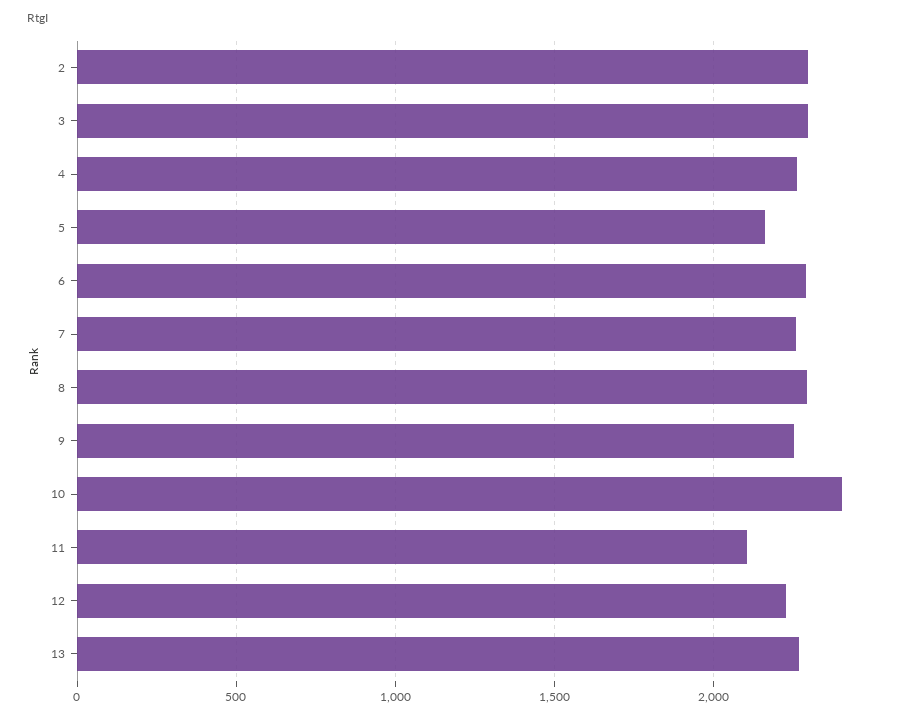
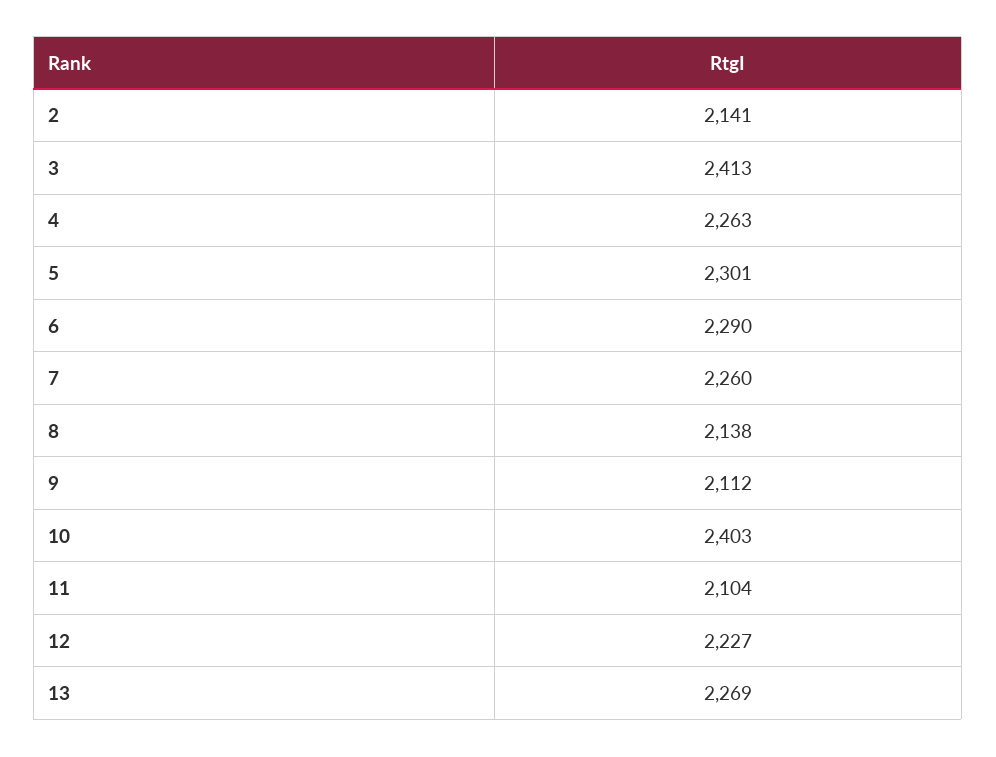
2: 2300 -> 2141
3: 2300 -> 2413
5: 2150 -> 2301
8: 2300 -> 2138
9: 2250 -> 2112

